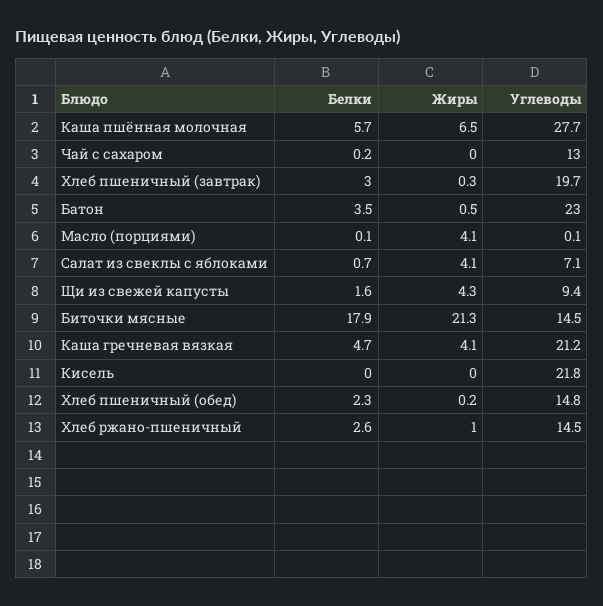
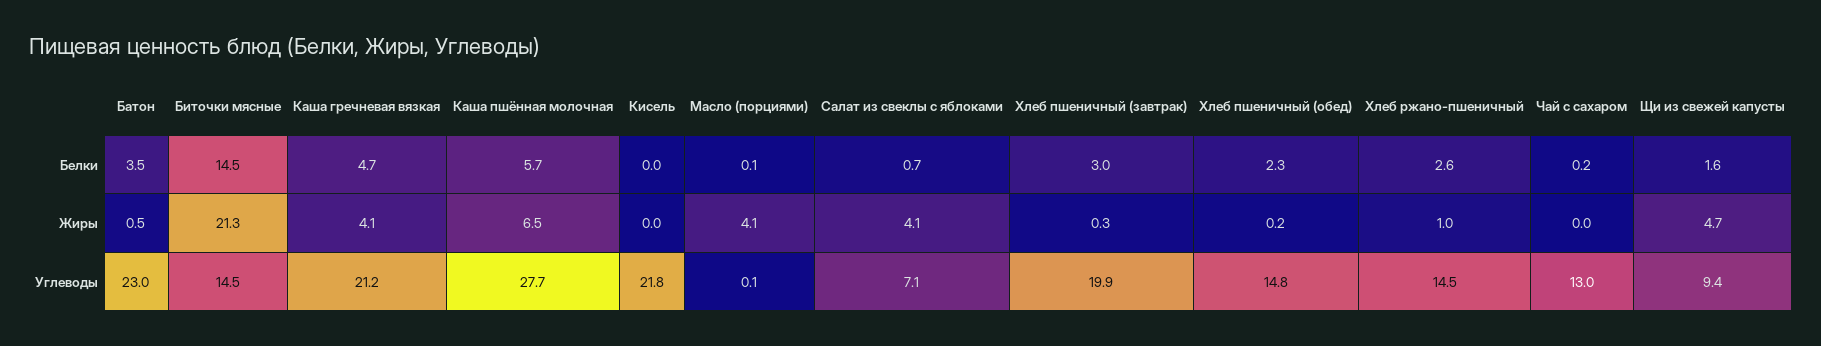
Углеводы, Хлеб пшеничный (завтрак): 19.7 -> 19.9
Жиры, Щи из свежей капусты: 4.3 -> 4.7
Белки, Биточки мясные: 17.9 -> 14.5

